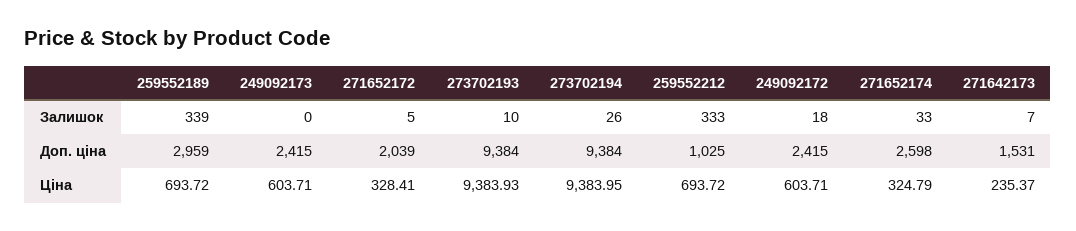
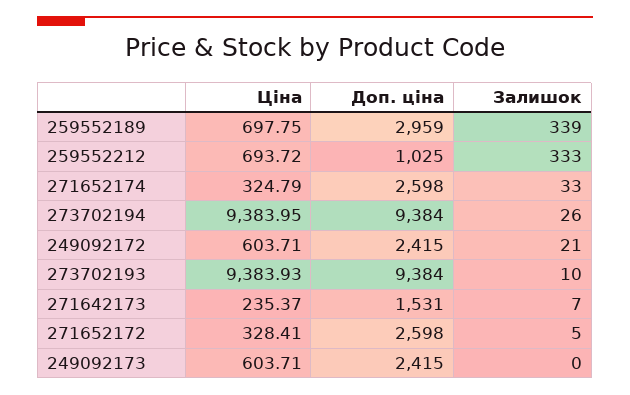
249092172, Залишок: 18 -> 21
271652172, Доп. ціна: 2039 -> 2598
259552189, Ціна: 693.72 -> 697.75

